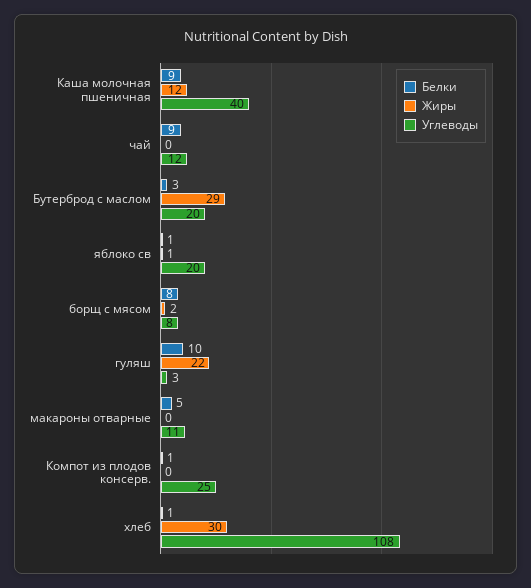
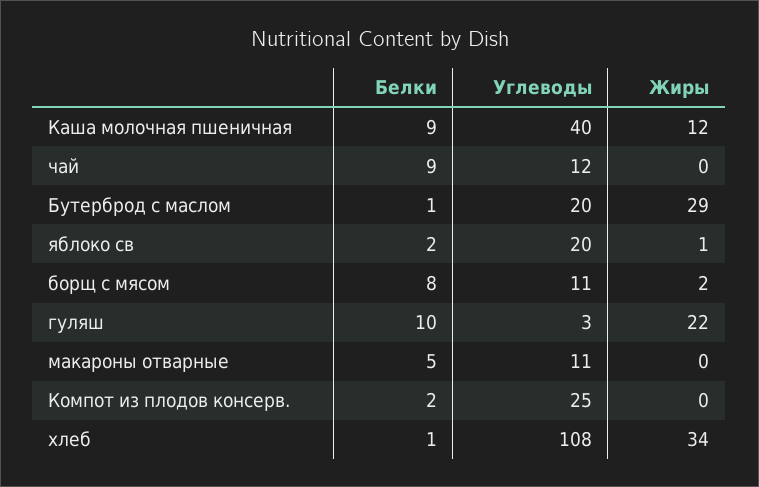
Белки, Бутерброд с маслом: 3 -> 1
Белки, яблоко св: 1 -> 2
Углеводы, борщ с мясом: 8 -> 11
Белки, Компот из плодов консерв.: 1 -> 2
Жиры, хлеб: 30 -> 34

